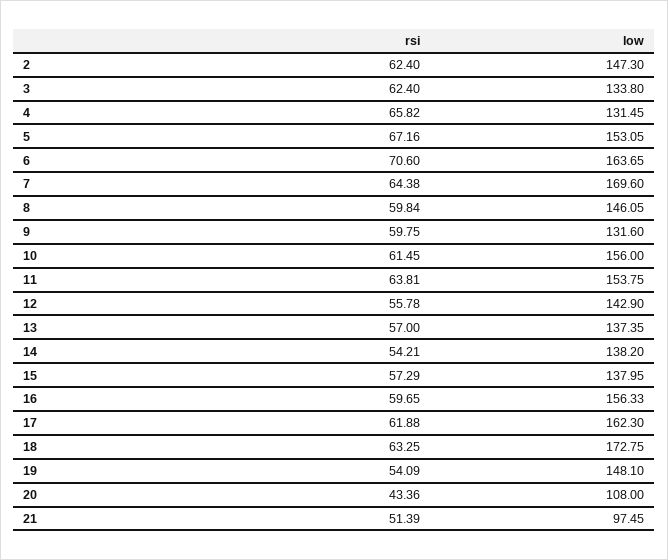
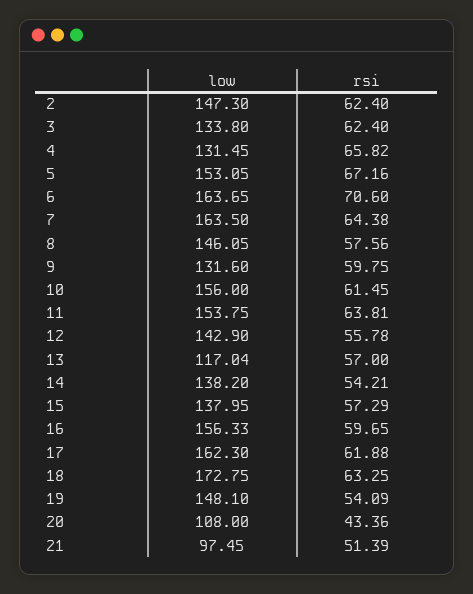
low, 7: 169.6 -> 163.5
rsi, 8: 59.84 -> 57.56
low, 13: 137.35 -> 117.04

